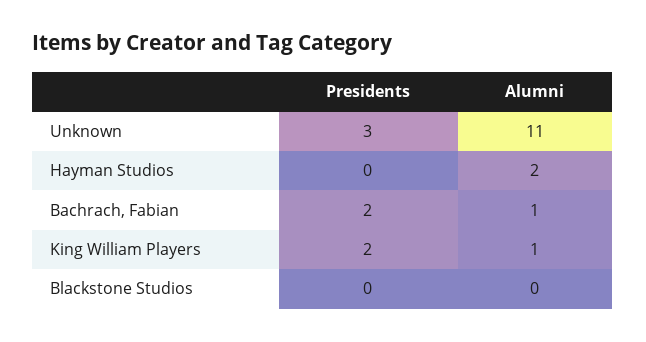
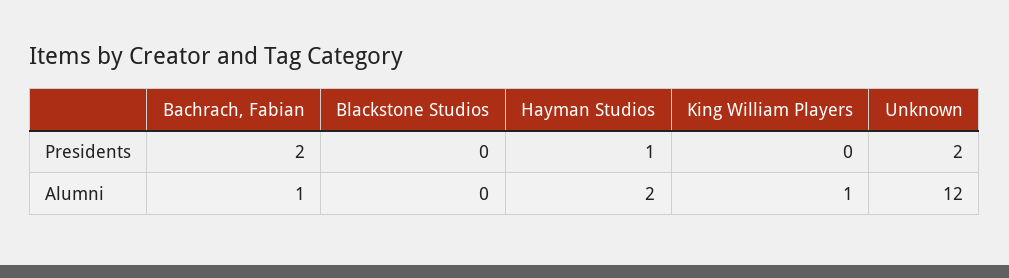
Presidents, Unknown: 3 -> 2
Alumni, Unknown: 11 -> 12
Presidents, Hayman Studios: 0 -> 1
Presidents, King William Players: 2 -> 0

